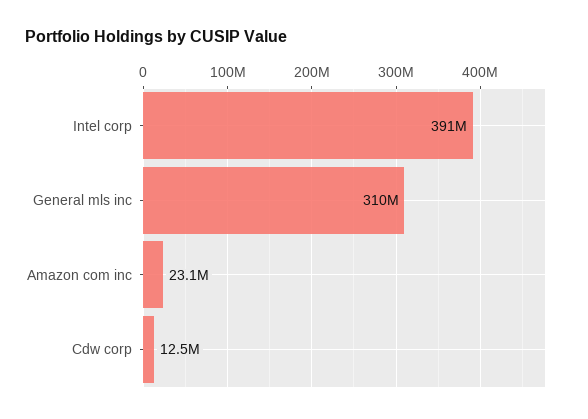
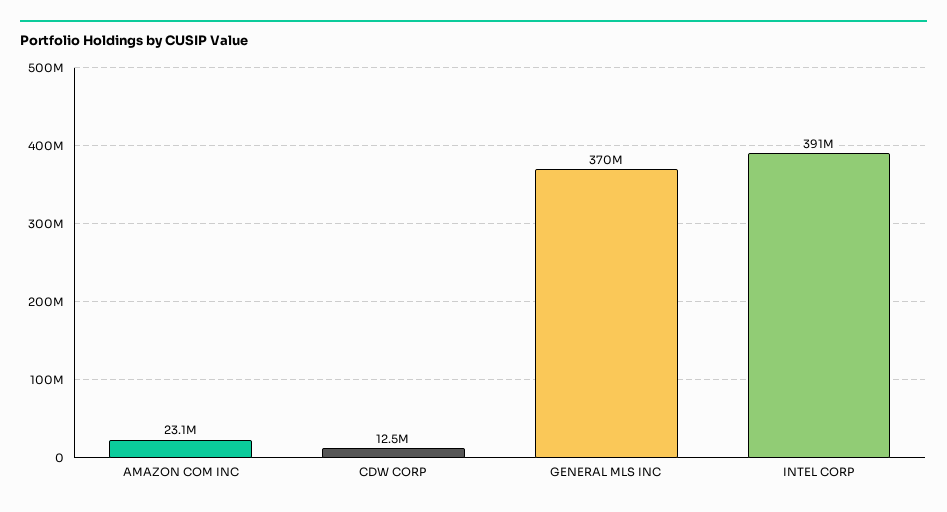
General mls inc: 310000000 -> 370000000

